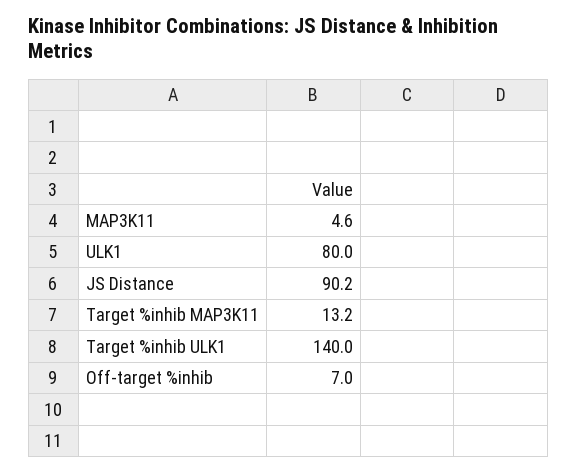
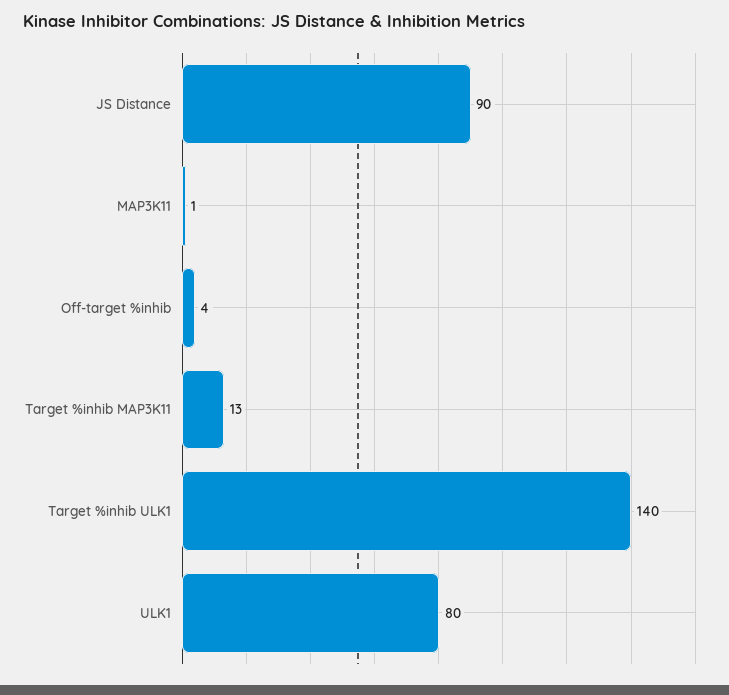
MAP3K11: 4.6 -> 1
Off-target %inhib: 7 -> 4

